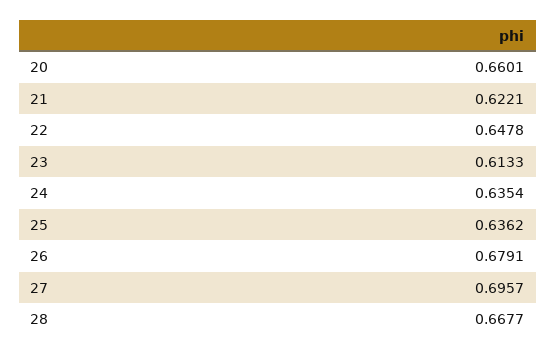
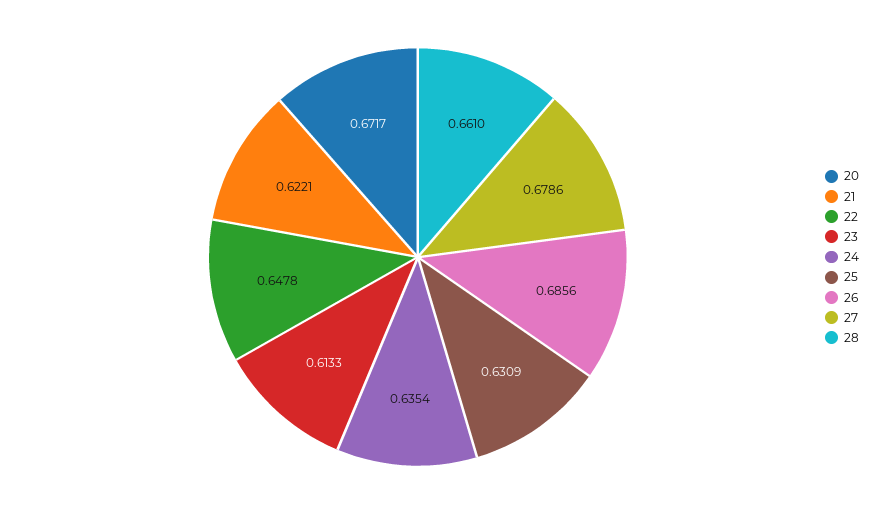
20: 0.6601 -> 0.6717
25: 0.6362 -> 0.6309
26: 0.6791 -> 0.6856
27: 0.6957 -> 0.6786
28: 0.6677 -> 0.661

